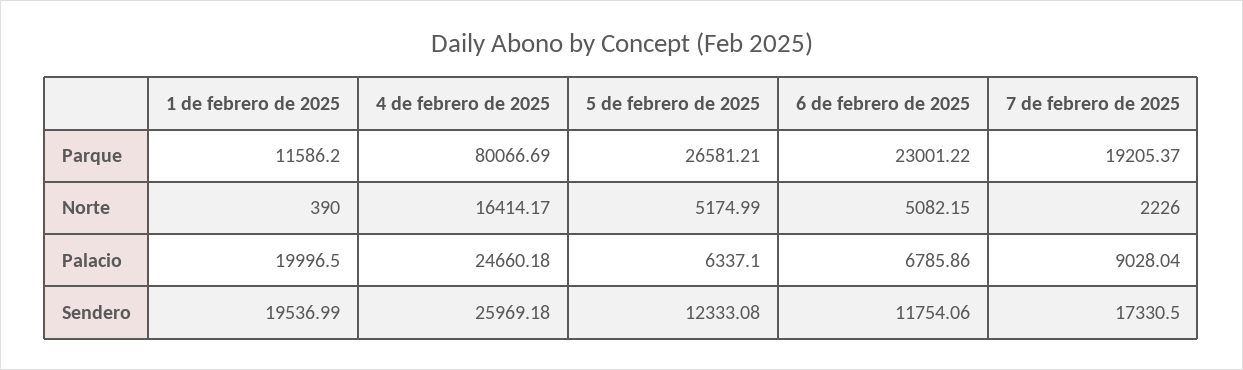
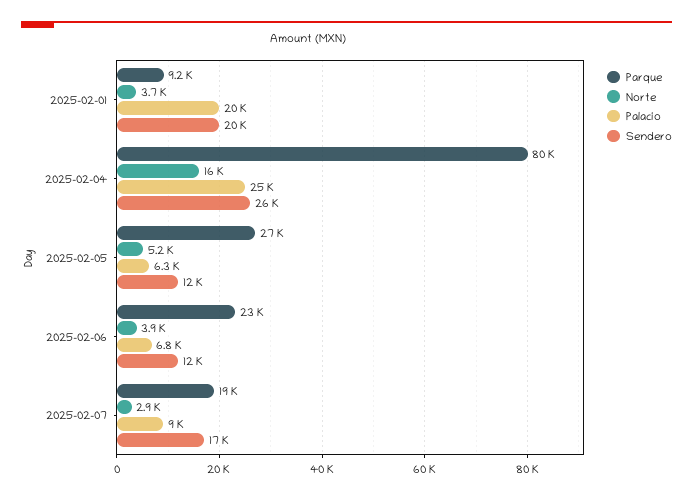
Parque, 1 de febrero de 2025: 11586.2 -> 9200
Norte, 1 de febrero de 2025: 390 -> 3700
Norte, 6 de febrero de 2025: 5082.15 -> 3900
Norte, 7 de febrero de 2025: 2226 -> 2900

